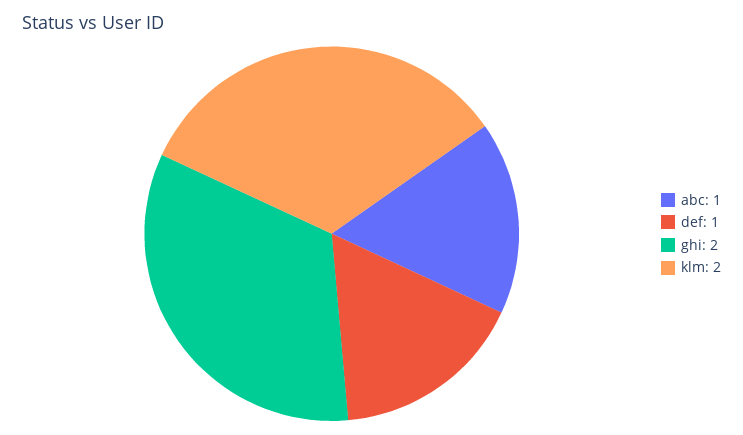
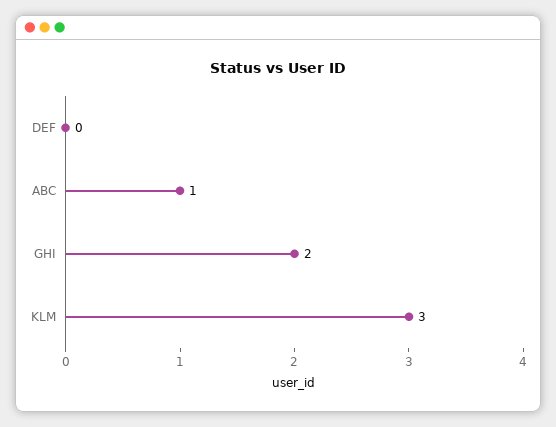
def: 1 -> 0
klm: 2 -> 3

